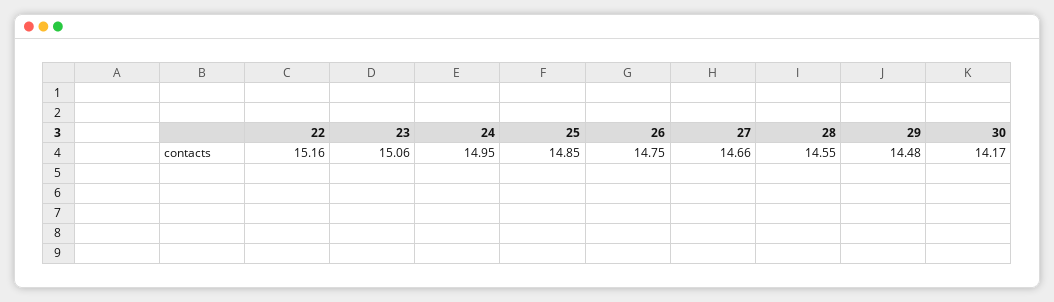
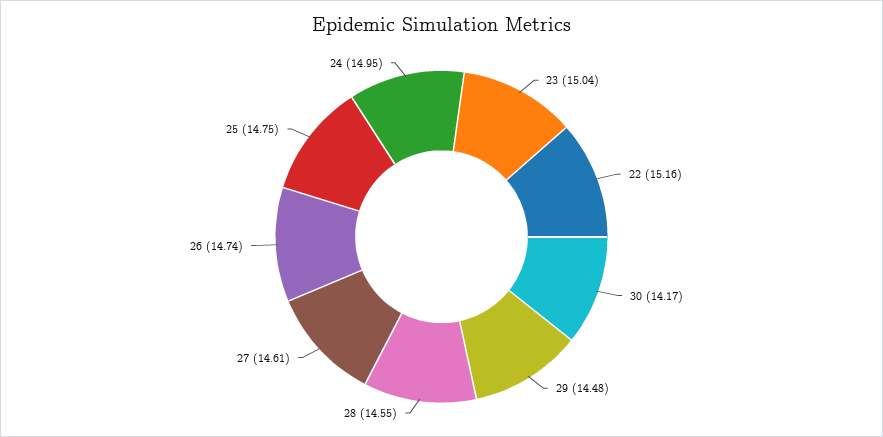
23: 15.06 -> 15.04
25: 14.85 -> 14.75
26: 14.75 -> 14.74
27: 14.66 -> 14.61

